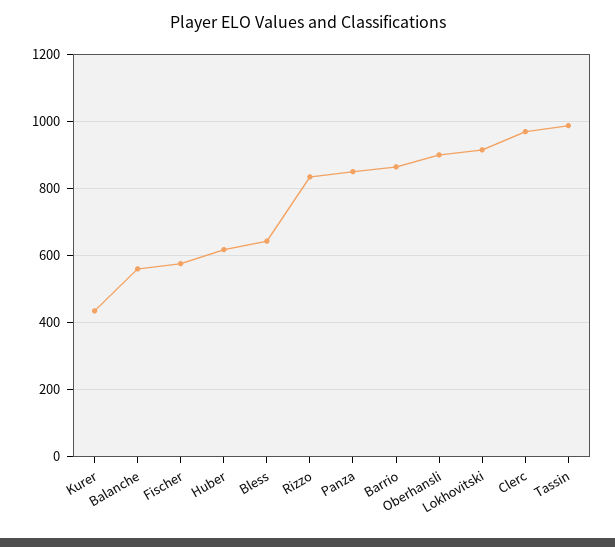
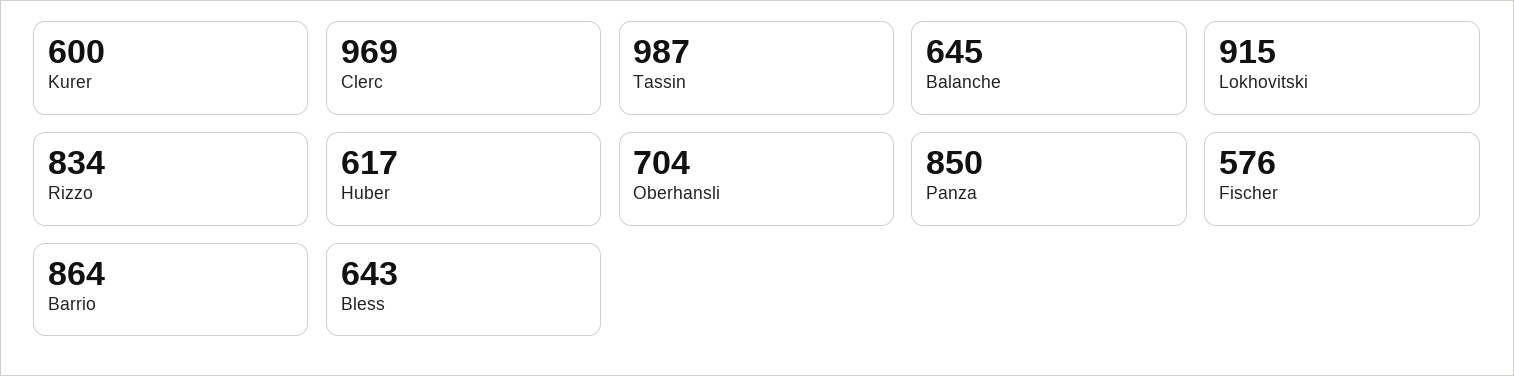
Kurer: 440 -> 600
Balanche: 560 -> 645
Oberhansli: 900 -> 704

